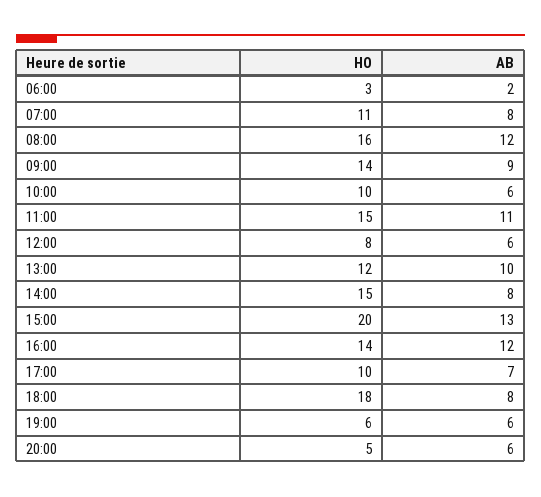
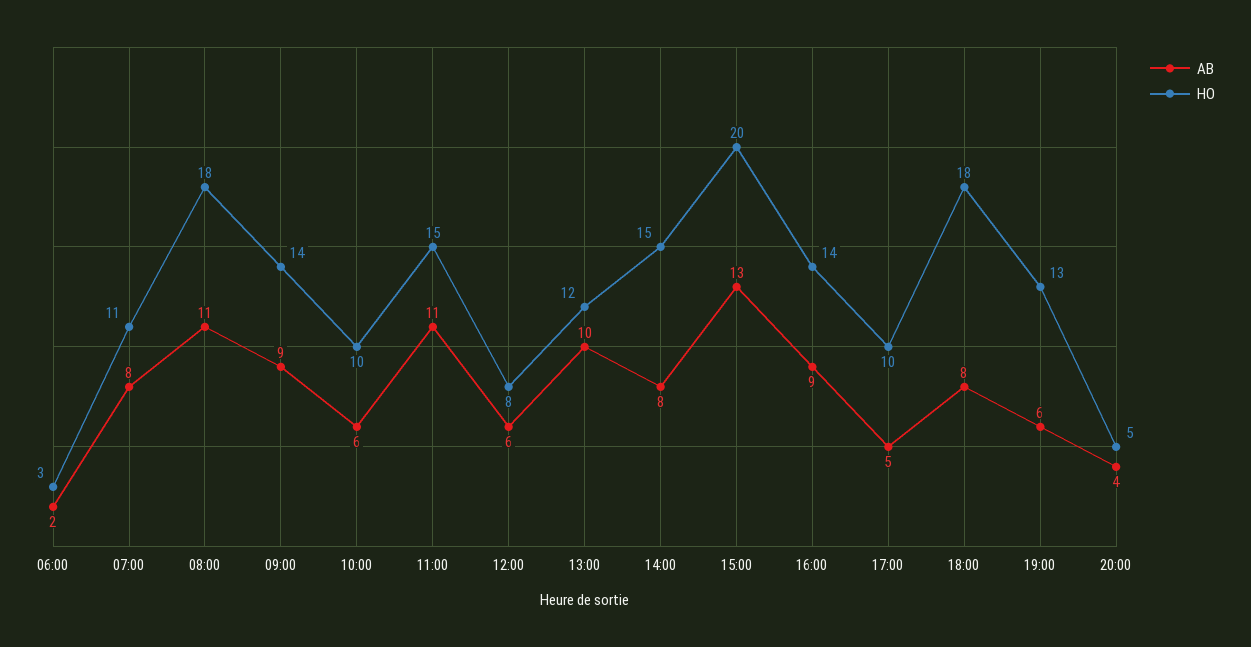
HO, 08:00: 16 -> 18
AB, 08:00: 12 -> 11
AB, 16:00: 12 -> 9
AB, 17:00: 7 -> 5
HO, 19:00: 6 -> 13
AB, 20:00: 6 -> 4

